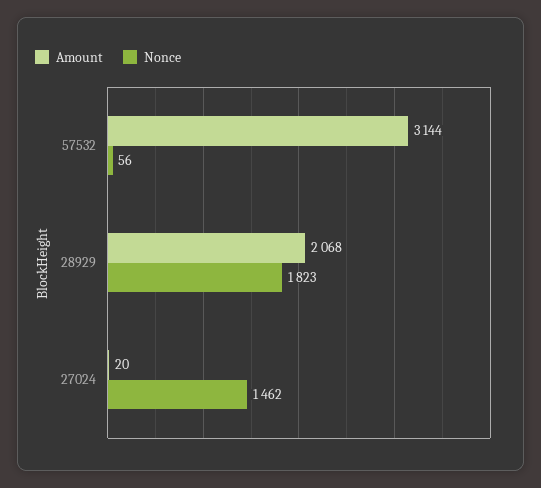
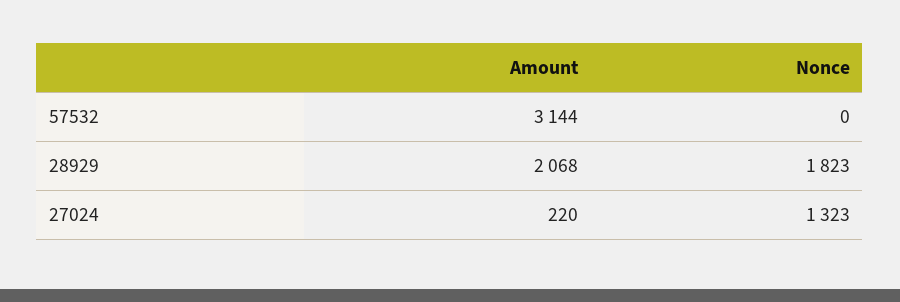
Nonce, 57532: 56 -> 0
Amount, 27024: 20 -> 220
Nonce, 27024: 1462 -> 1323

